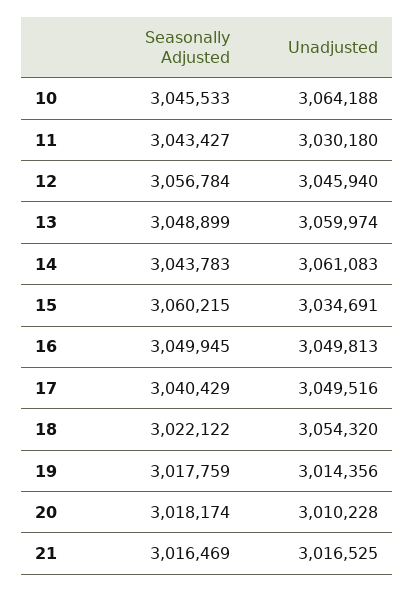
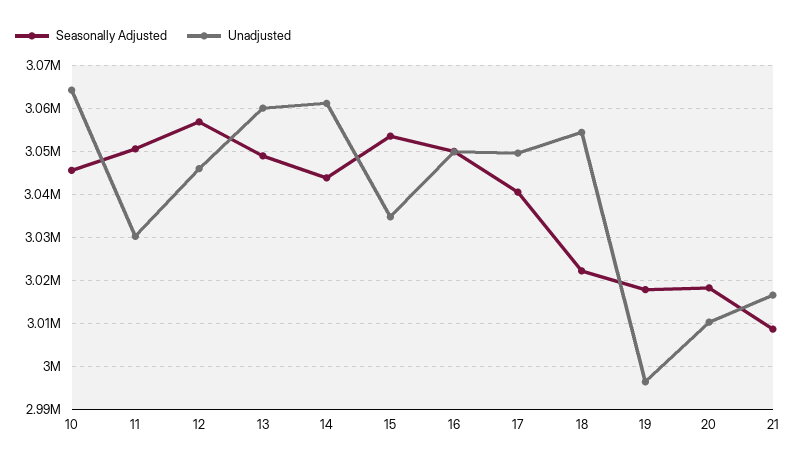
Seasonally Adjusted, 11: 3043427 -> 3050000
Seasonally Adjusted, 15: 3060215 -> 3054000
Unadjusted, 19: 3014356 -> 2996000
Seasonally Adjusted, 21: 3016469 -> 3008000

